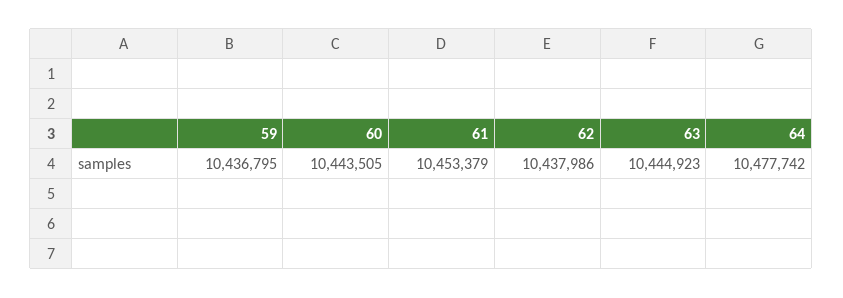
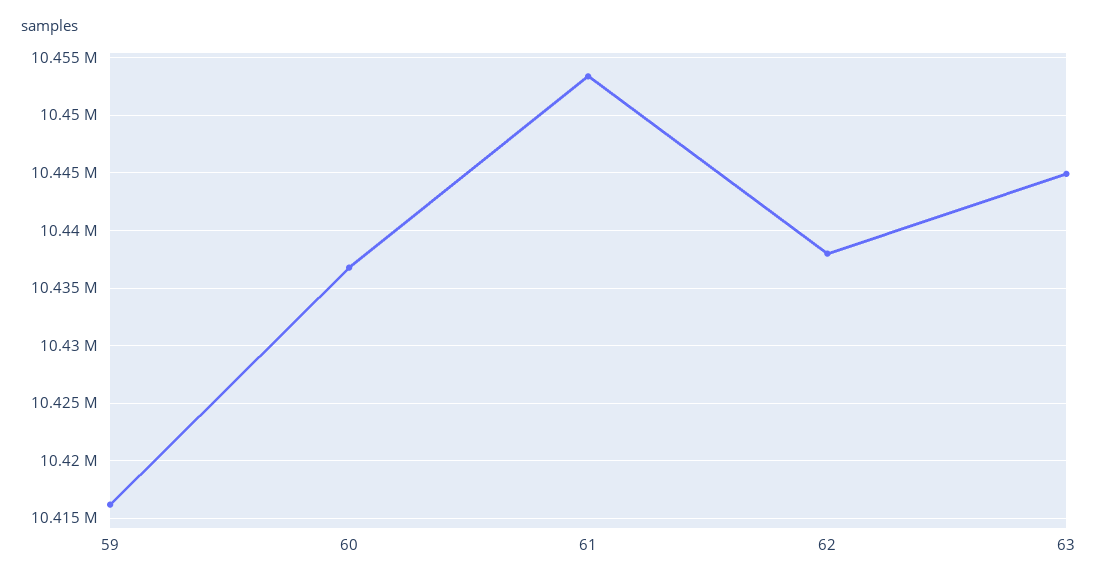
59: 10436795 -> 10416000
60: 10443505 -> 10437000
64: 10477742 -> none

